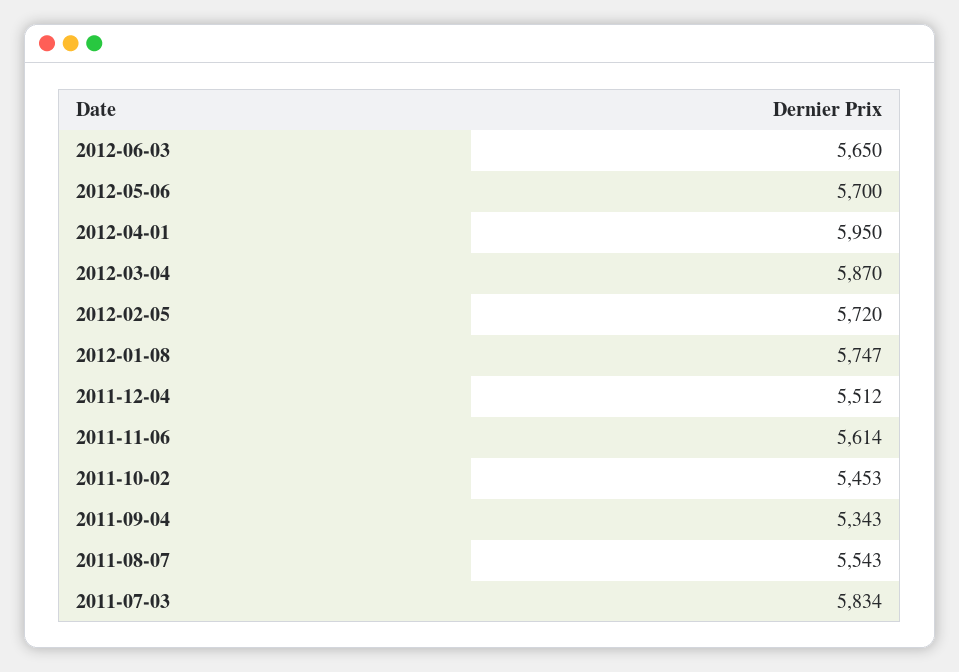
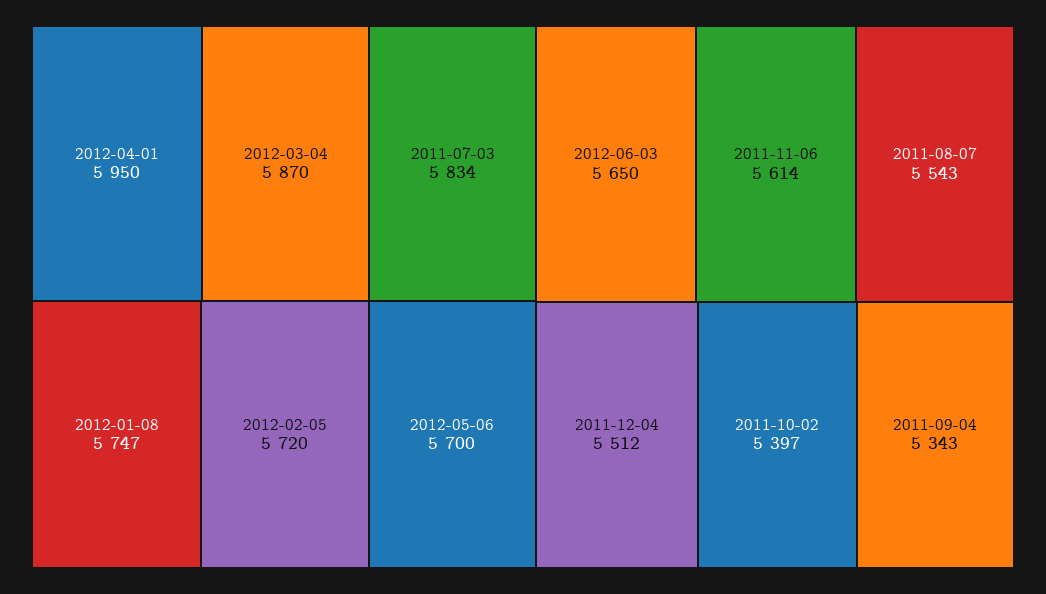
2011-10-02: 5453 -> 5397

